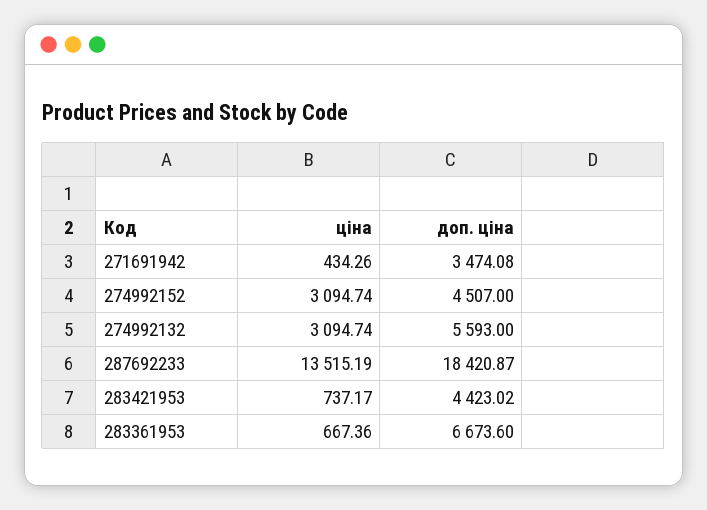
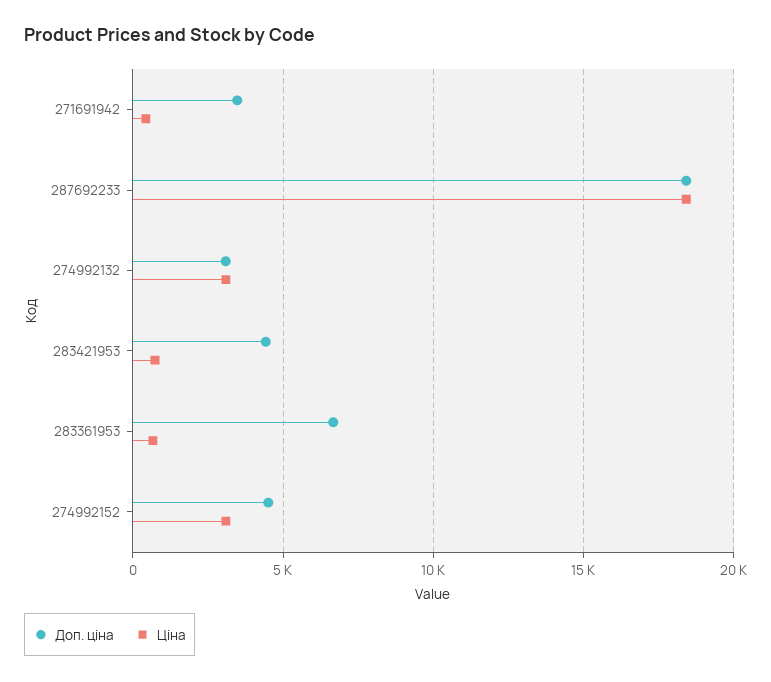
доп. ціна, 274992132: 5593 -> 3000
ціна, 287692233: 13515.19 -> 18500

